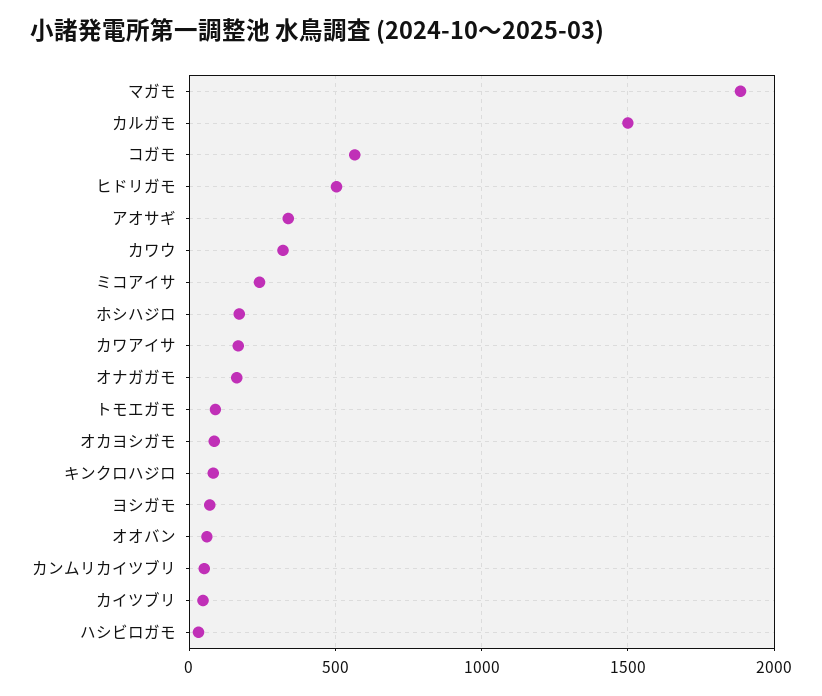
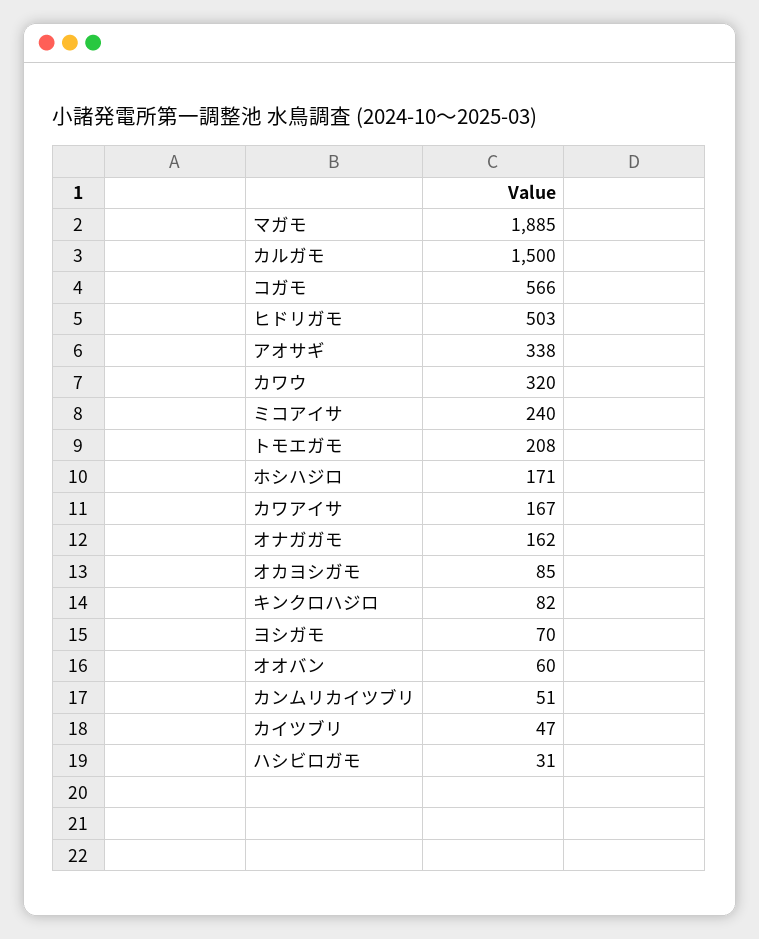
トモエガモ: 100 -> 208

